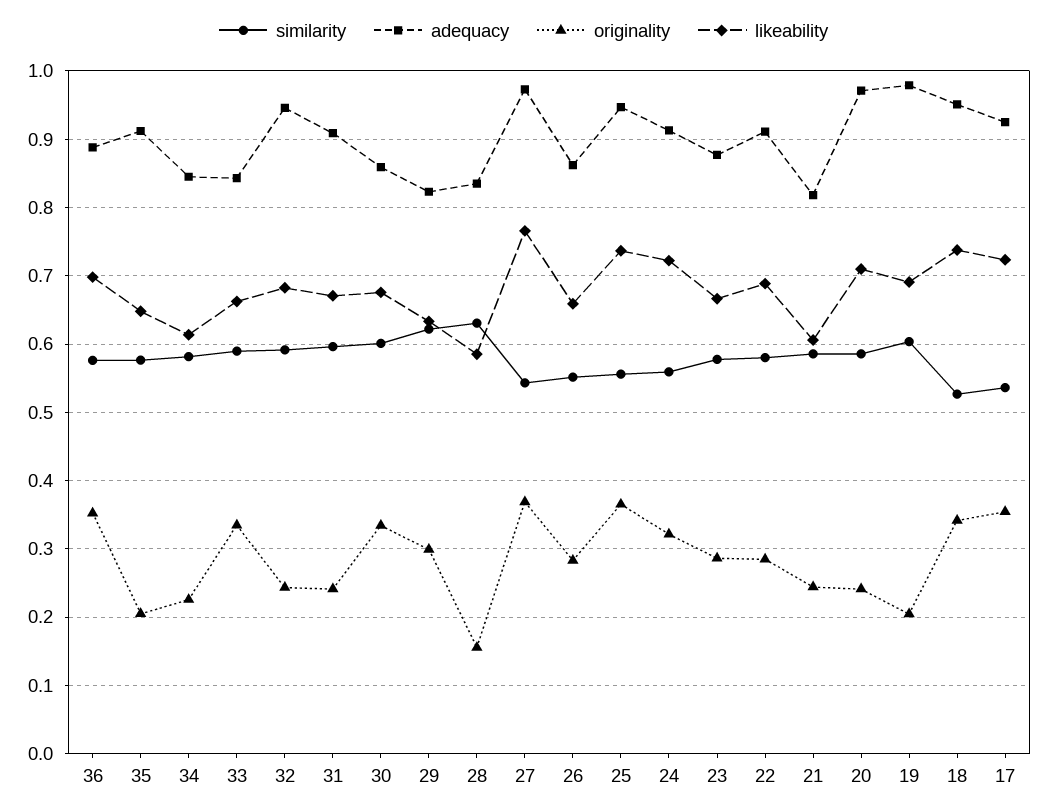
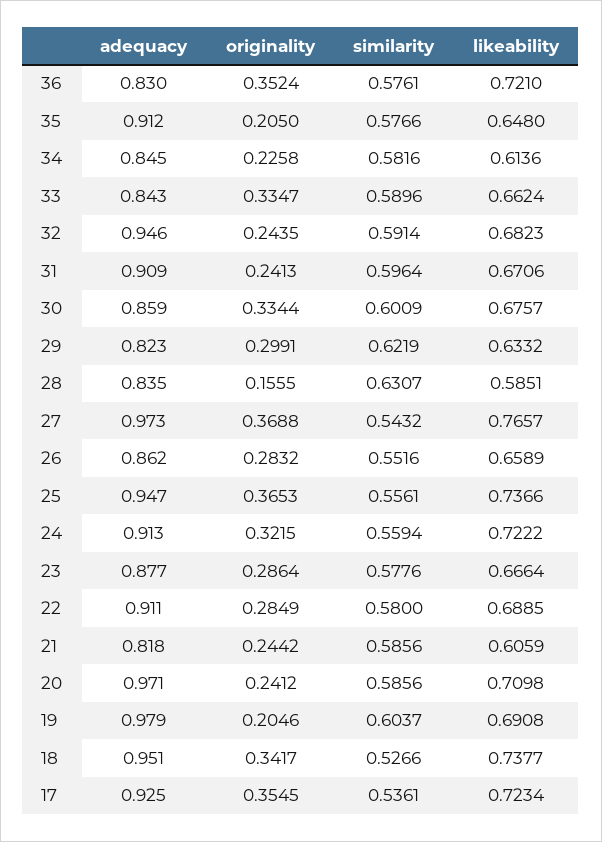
adequacy, 36: 0.89 -> 0.83
likeability, 36: 0.7 -> 0.721

